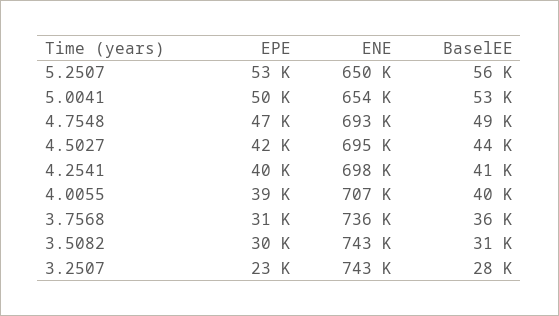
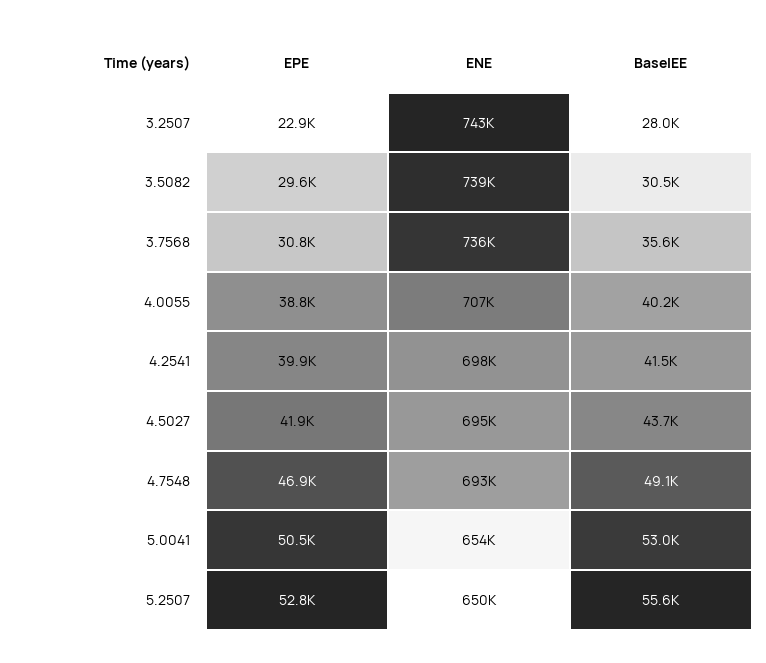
ENE, 3.5082: 743000 -> 739000

